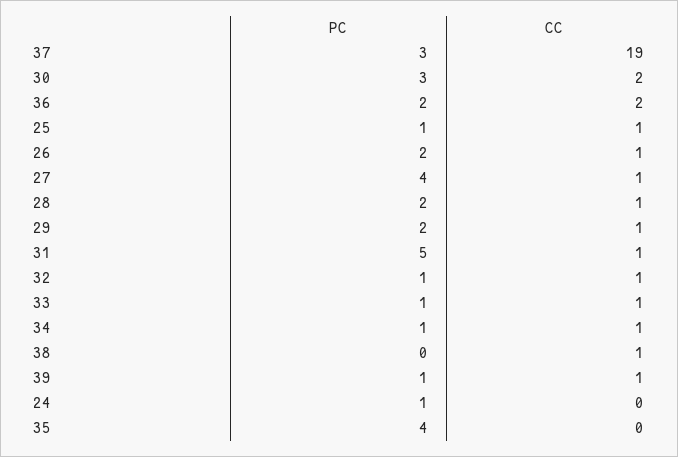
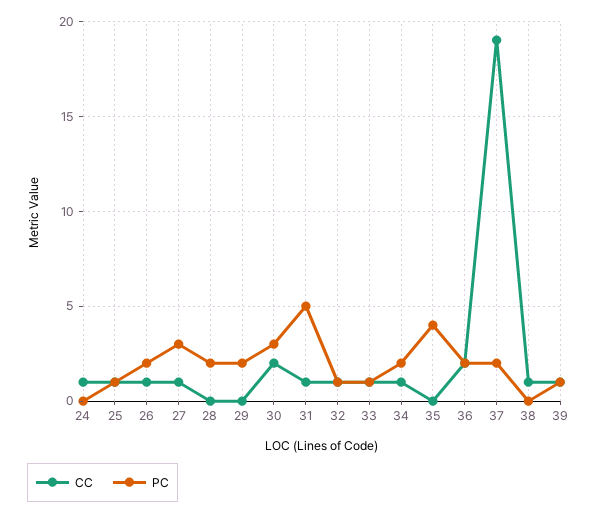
PC, 37: 3 -> 2
PC, 27: 4 -> 3
CC, 28: 1 -> 0
CC, 29: 1 -> 0
PC, 34: 1 -> 2
PC, 24: 1 -> 0
CC, 24: 0 -> 1

